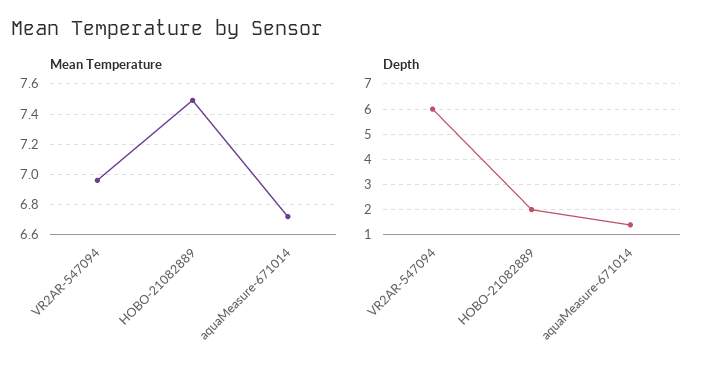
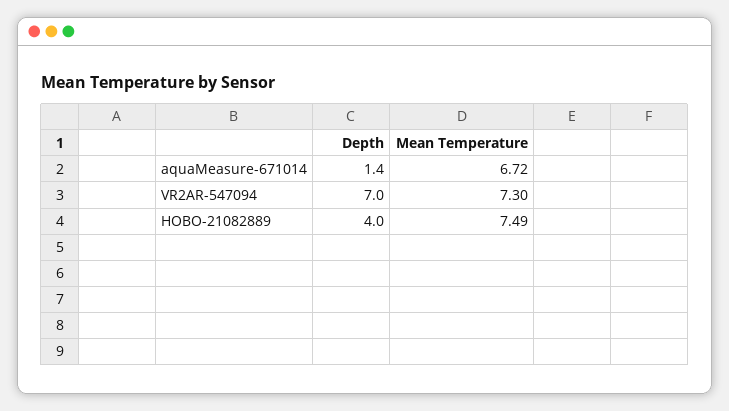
Mean Temperature, VR2AR-547094: 6.95 -> 7.3
Depth, VR2AR-547094: 6 -> 7
Depth, HOBO-21082889: 2 -> 4

